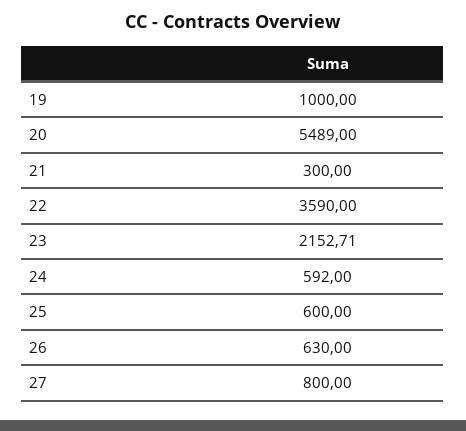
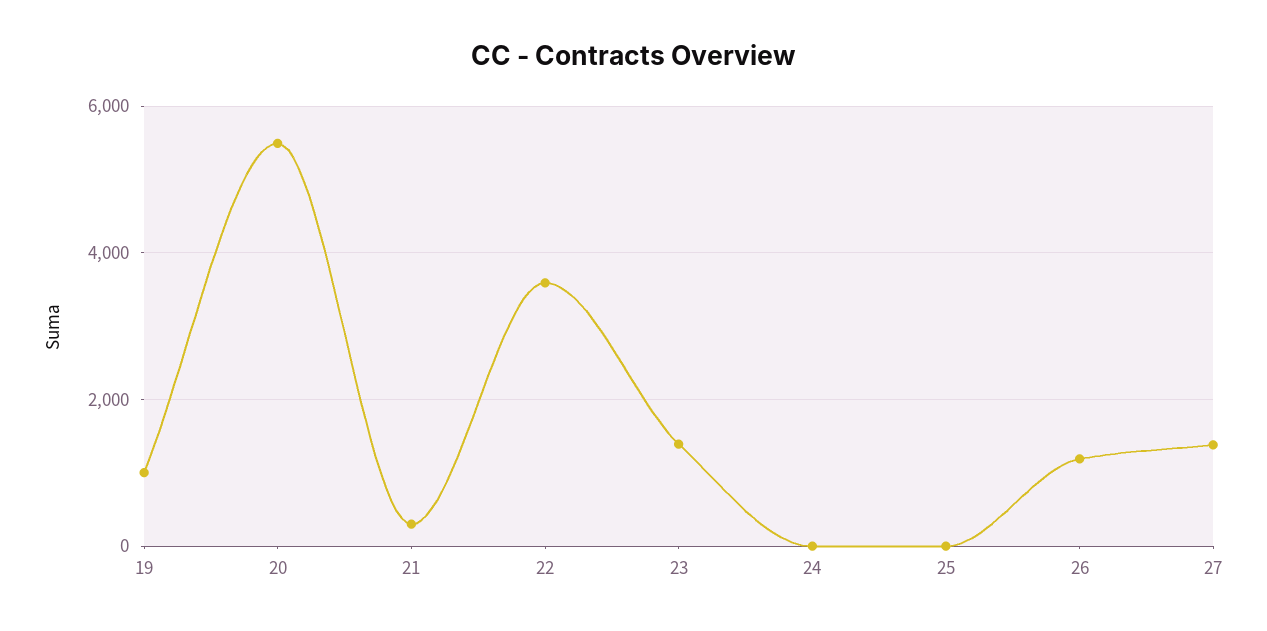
23: 2152.71 -> 1400
24: 592 -> 0
25: 600 -> 0
26: 630 -> 1200
27: 800 -> 1400

